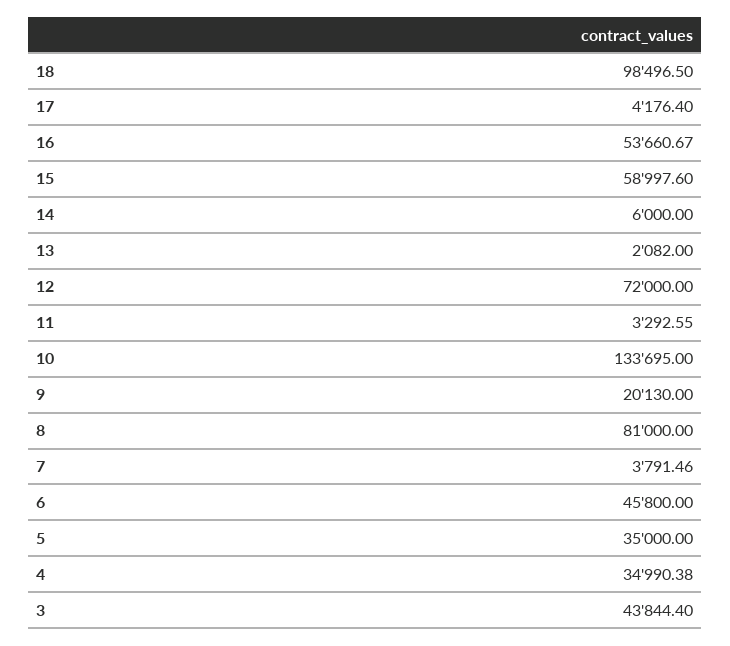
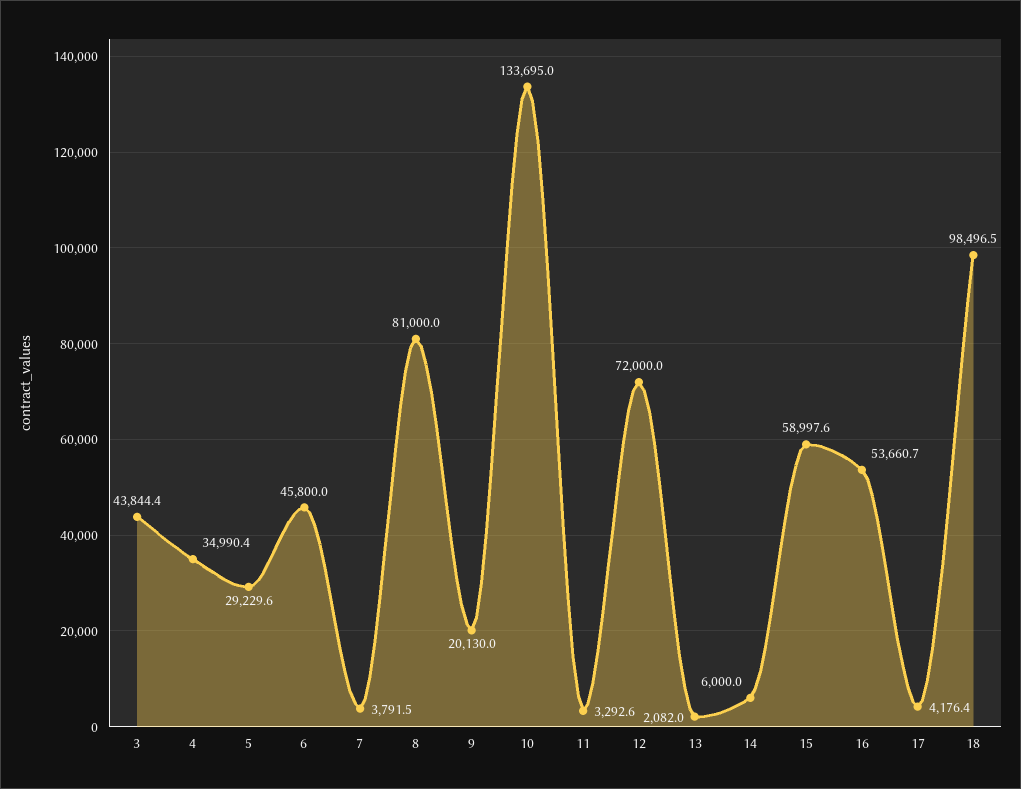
5: 35000 -> 29229.6

